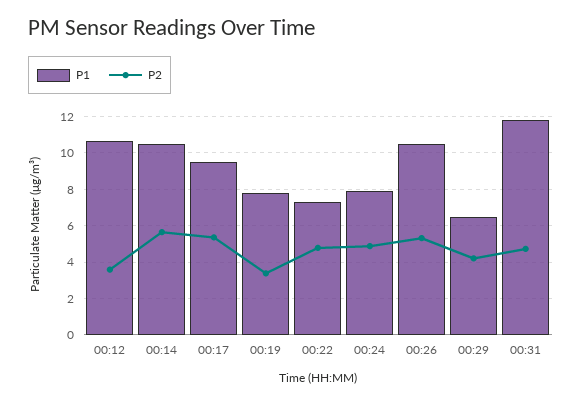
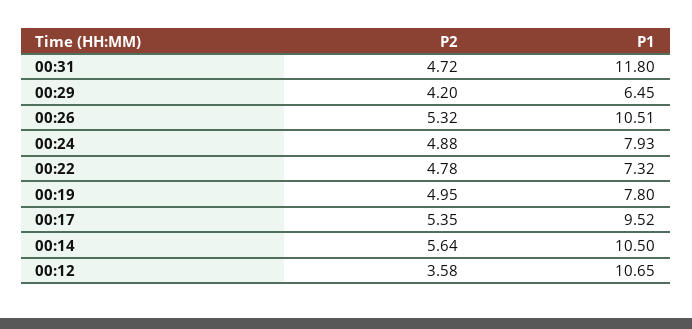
P2, 00:19: 3.5 -> 4.95

